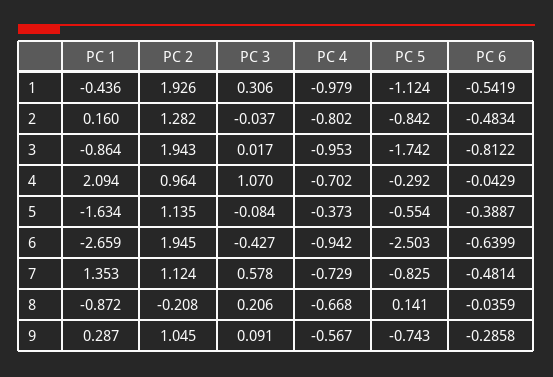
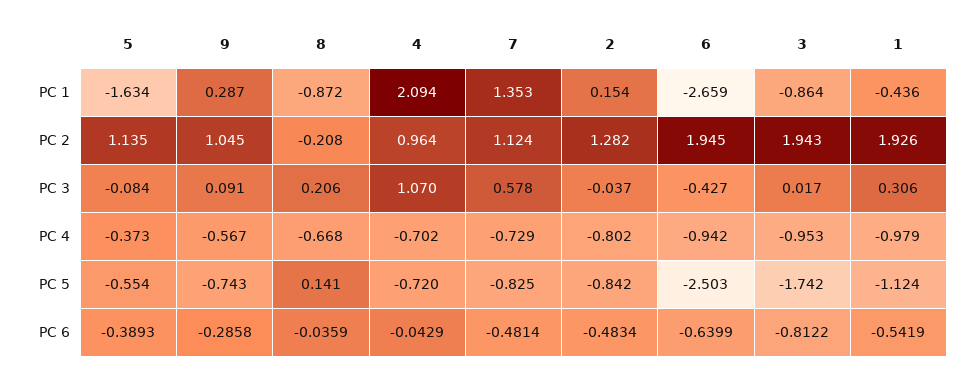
PC 1, 2: 0.16 -> 0.154
PC 5, 4: -0.292 -> -0.72
PC 6, 5: -0.3887 -> -0.3893

